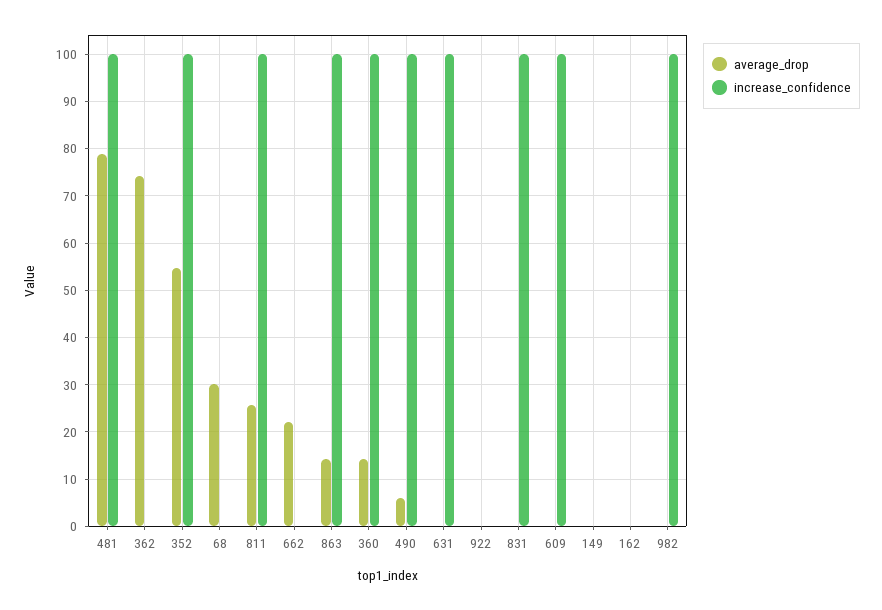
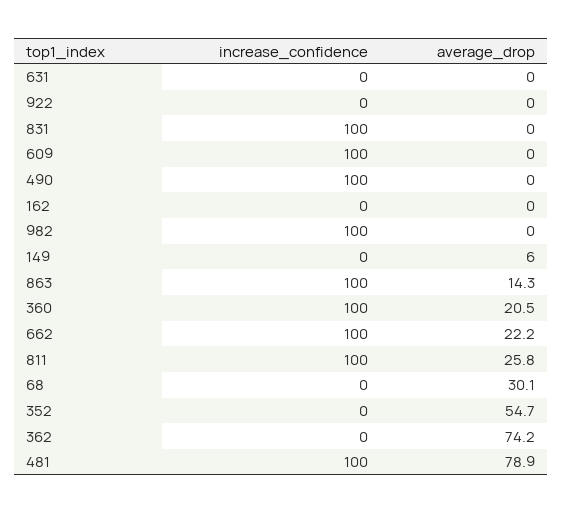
increase_confidence, 352: 100 -> 0
increase_confidence, 662: 0 -> 100
average_drop, 360: 14 -> 20.5
average_drop, 490: 6 -> 0
increase_confidence, 631: 100 -> 0
average_drop, 149: 0 -> 6

